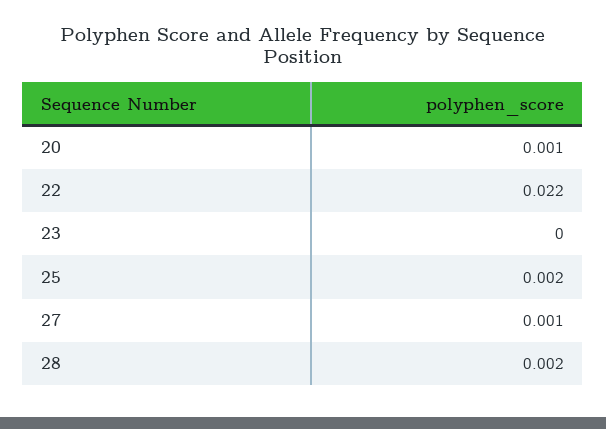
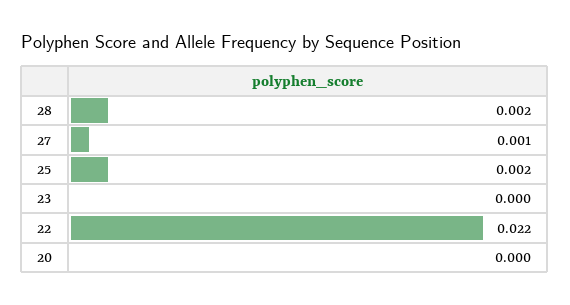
20: 0.001 -> 0

